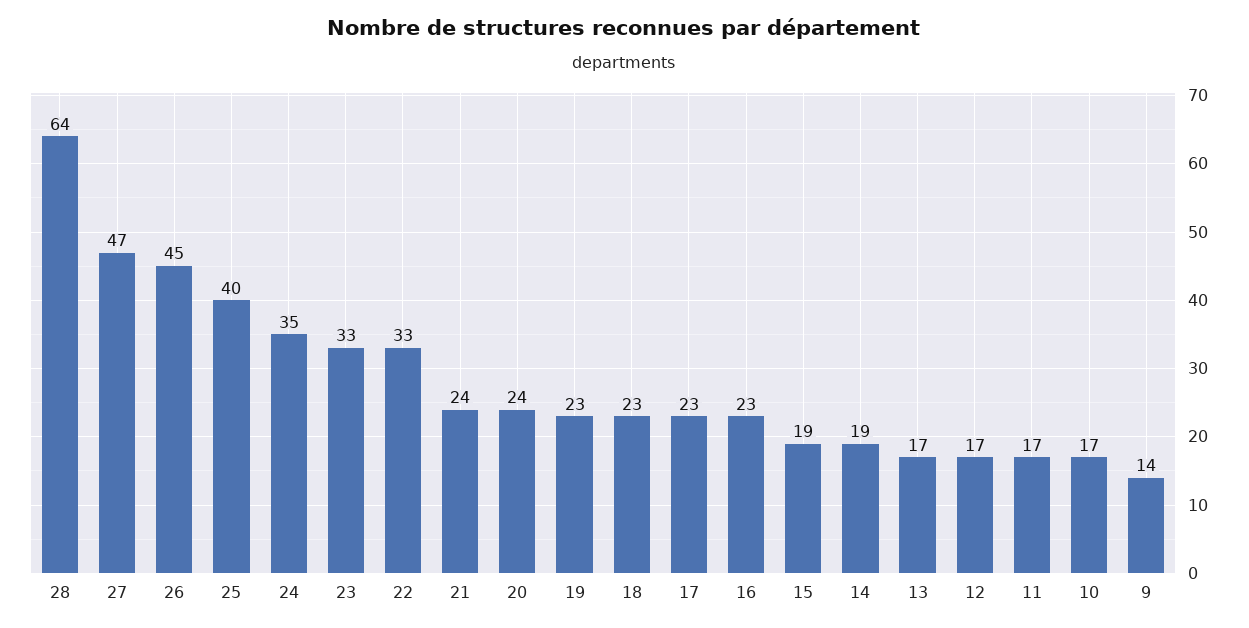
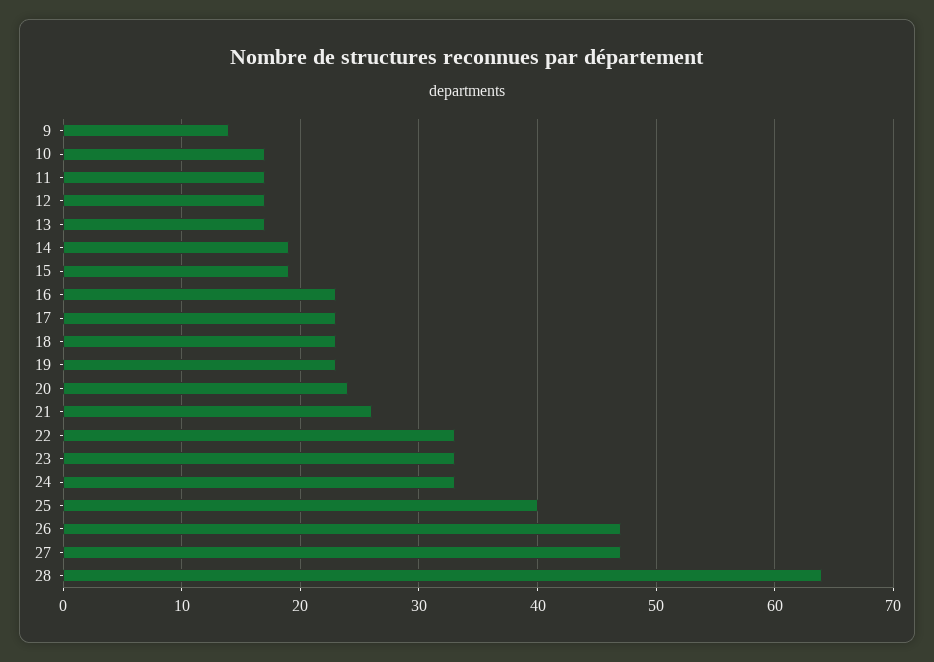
26: 45 -> 47
24: 35 -> 33
21: 24 -> 26

